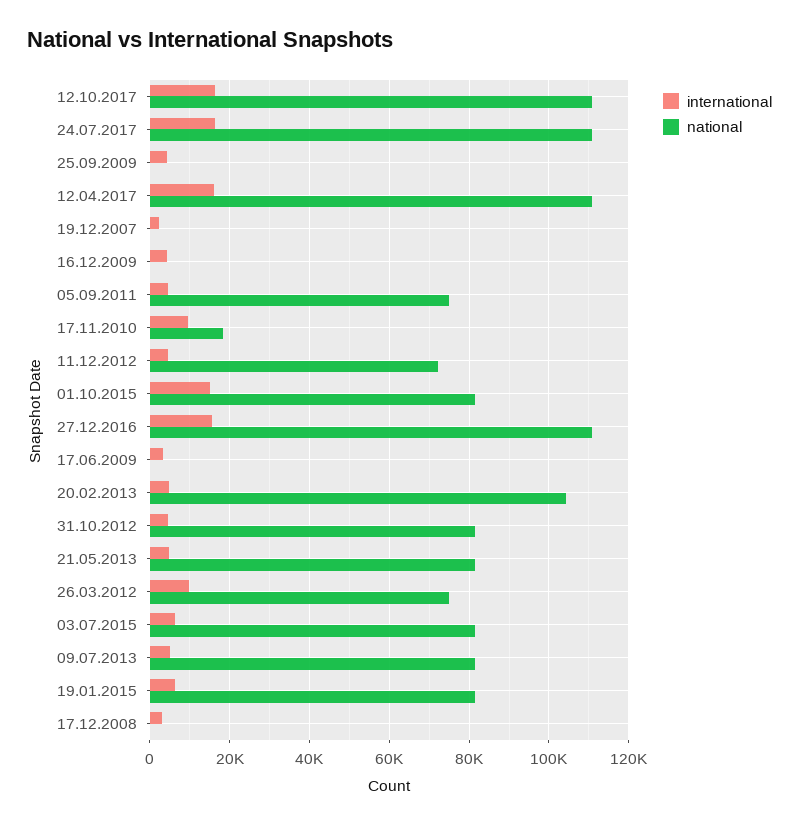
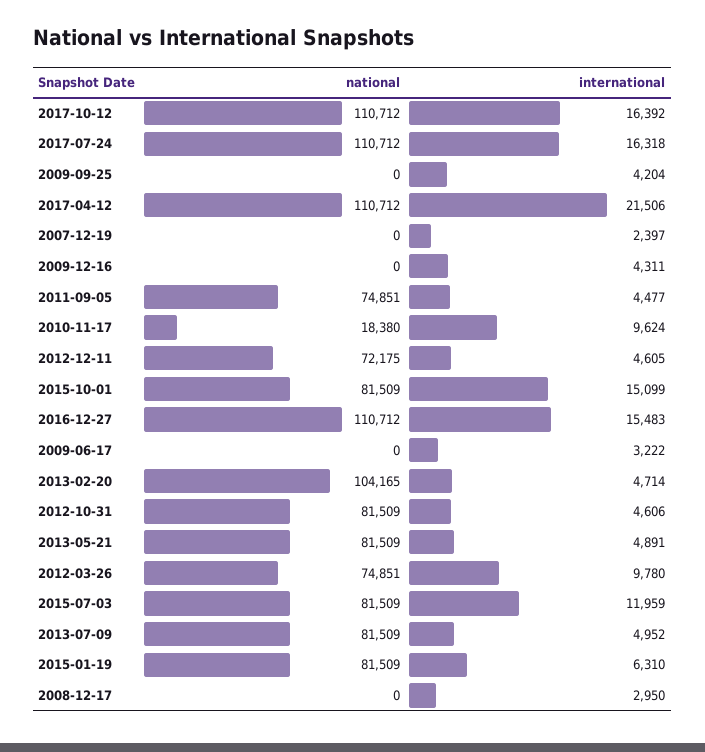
international, 12.04.2017: 16000 -> 21506
international, 03.07.2015: 6000 -> 11959

